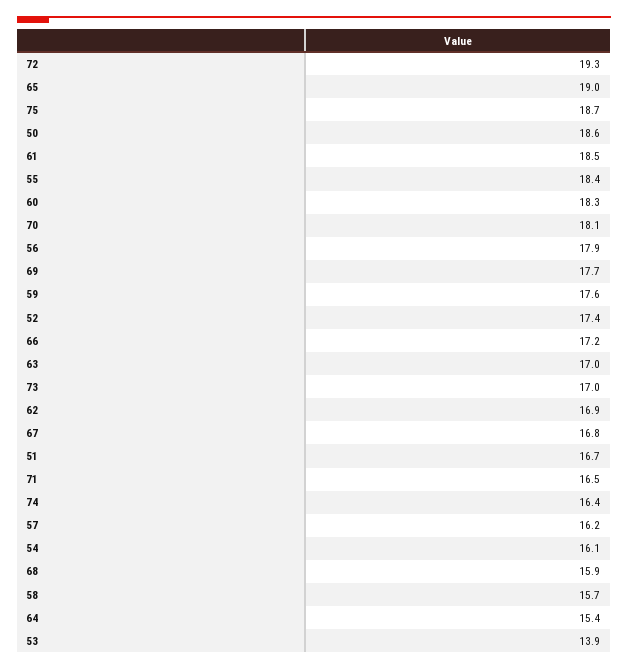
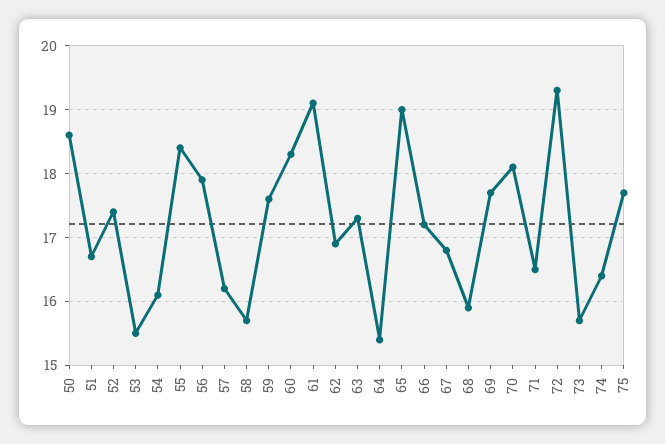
75: 18.7 -> 17.7
61: 18.5 -> 19.1
63: 17 -> 17.3
73: 17 -> 15.7
53: 13.9 -> 15.5

